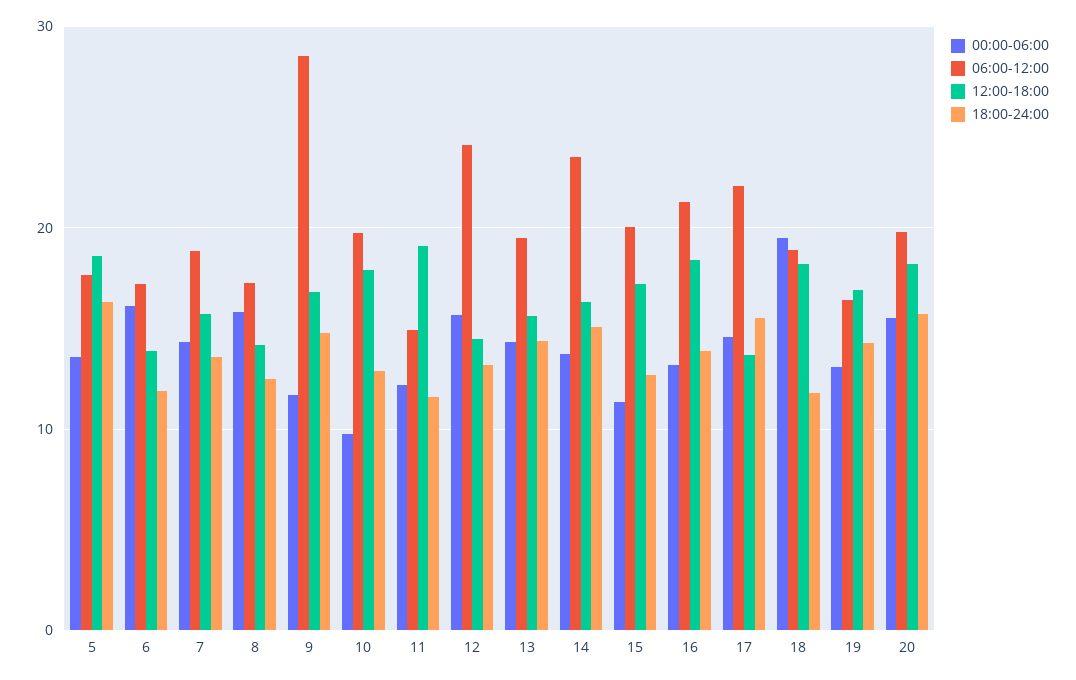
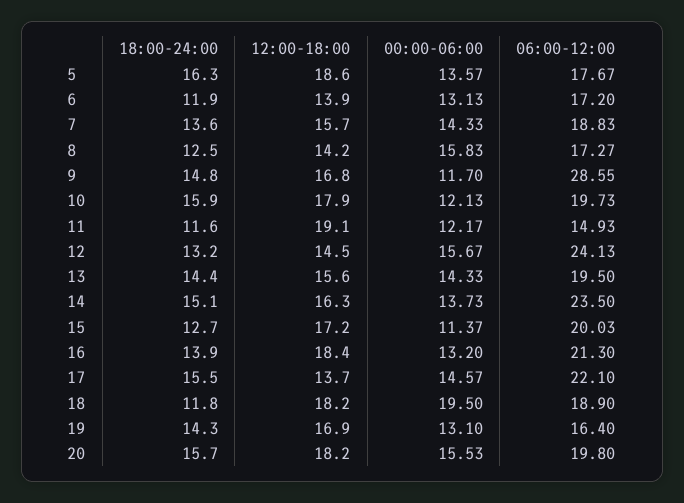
00:00-06:00, 6: 16 -> 13.13
00:00-06:00, 10: 10 -> 12.13
18:00-24:00, 10: 13 -> 15.9

